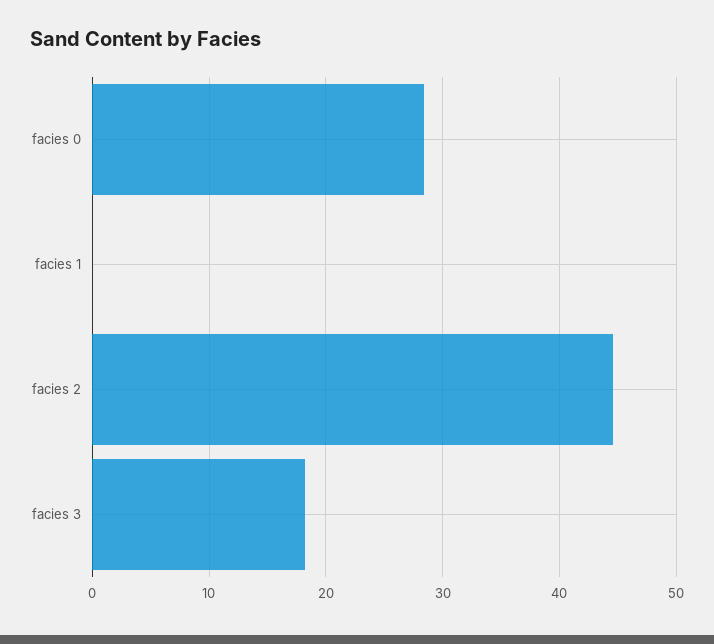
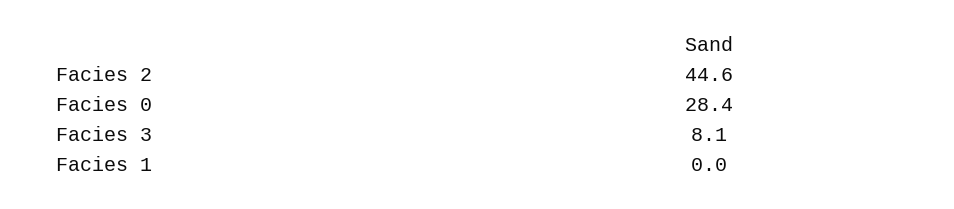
facies 3: 18 -> 8.1

